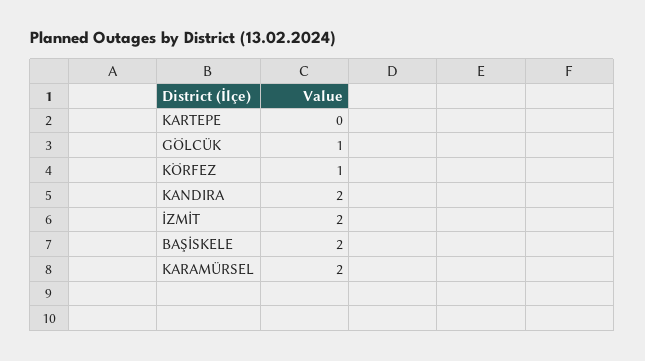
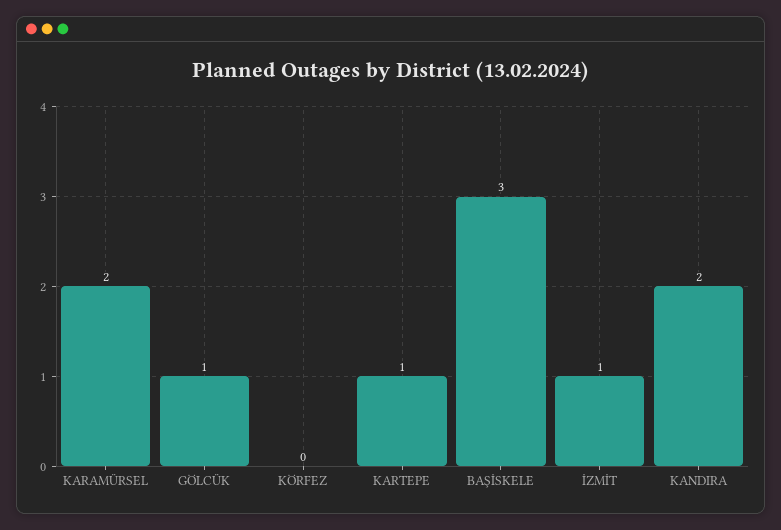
KARTEPE: 0 -> 1
KÖRFEZ: 1 -> 0
İZMİT: 2 -> 1
BAŞİSKELE: 2 -> 3

